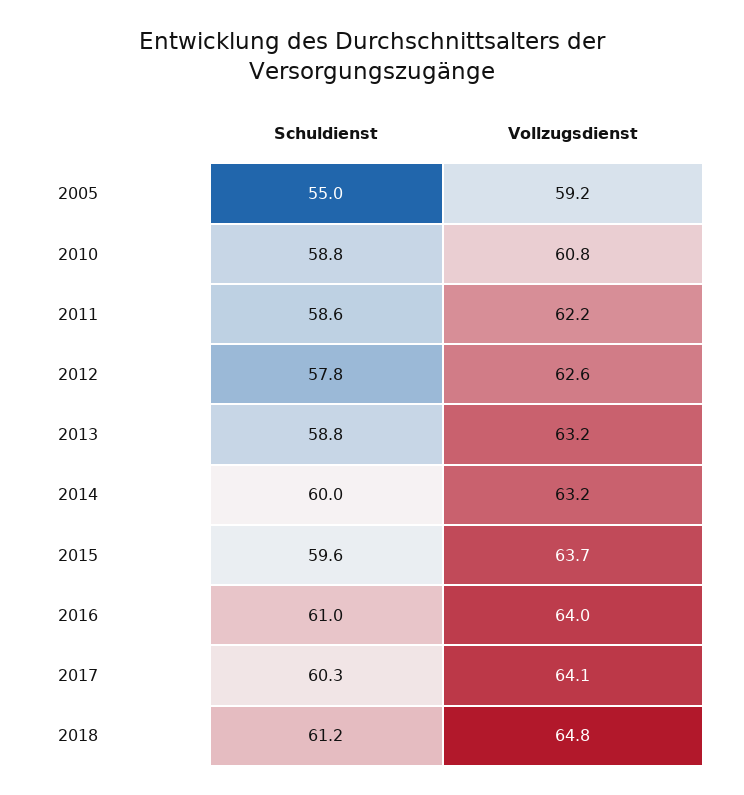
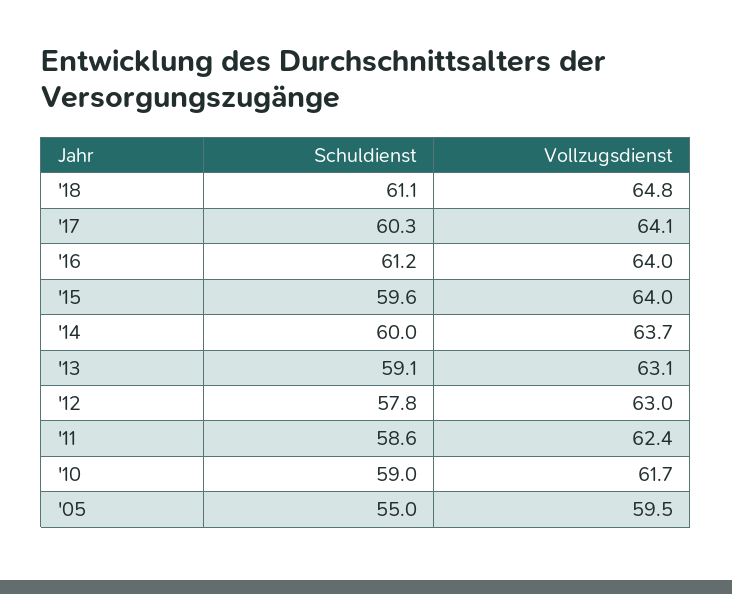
Vollzugsdienst, 2005: 59.2 -> 59.5
Schuldienst, 2010: 58.8 -> 59
Vollzugsdienst, 2010: 60.8 -> 61.7
Vollzugsdienst, 2011: 62.2 -> 62.4
Vollzugsdienst, 2012: 62.6 -> 63
Schuldienst, 2013: 58.8 -> 59.1
Vollzugsdienst, 2013: 63.2 -> 63.1
Vollzugsdienst, 2014: 63.2 -> 63.7
Vollzugsdienst, 2015: 63.7 -> 64
Schuldienst, 2016: 61 -> 61.2
Schuldienst, 2018: 61.2 -> 61.1

